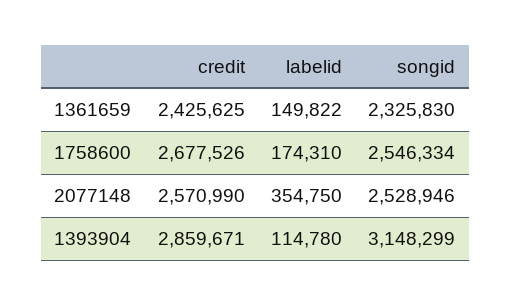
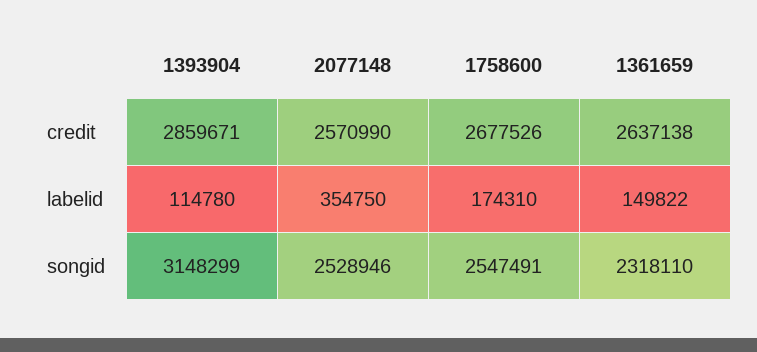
credit, 1361659: 2425625 -> 2637138
songid, 1361659: 2325830 -> 2318110
songid, 1758600: 2546334 -> 2547491

